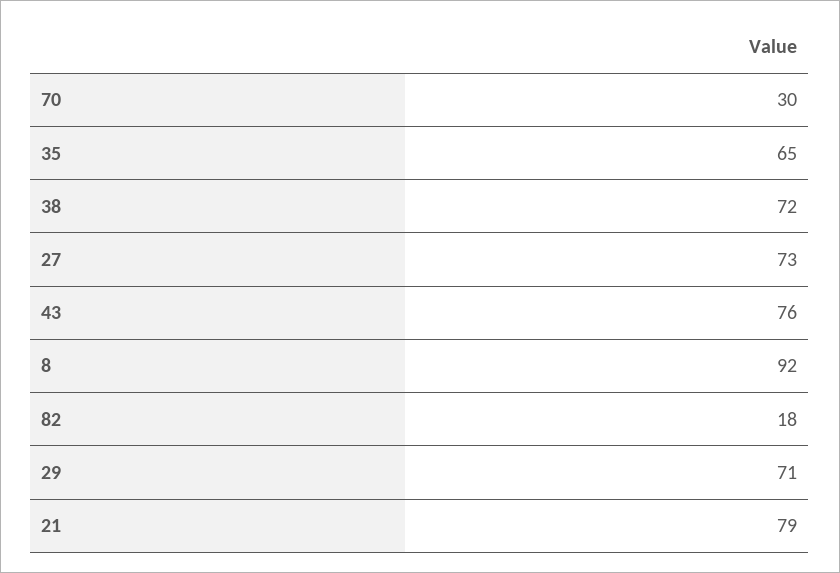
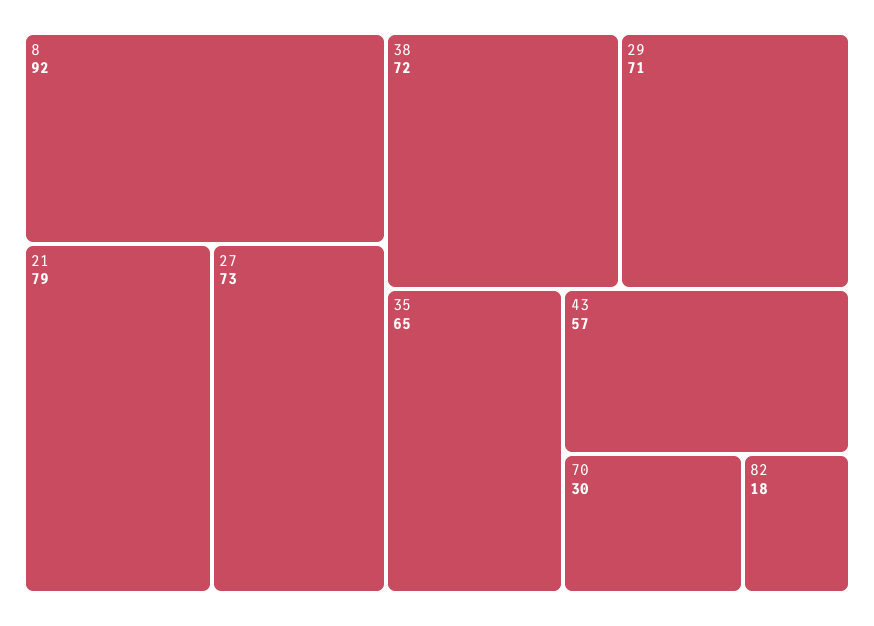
43: 76 -> 57

